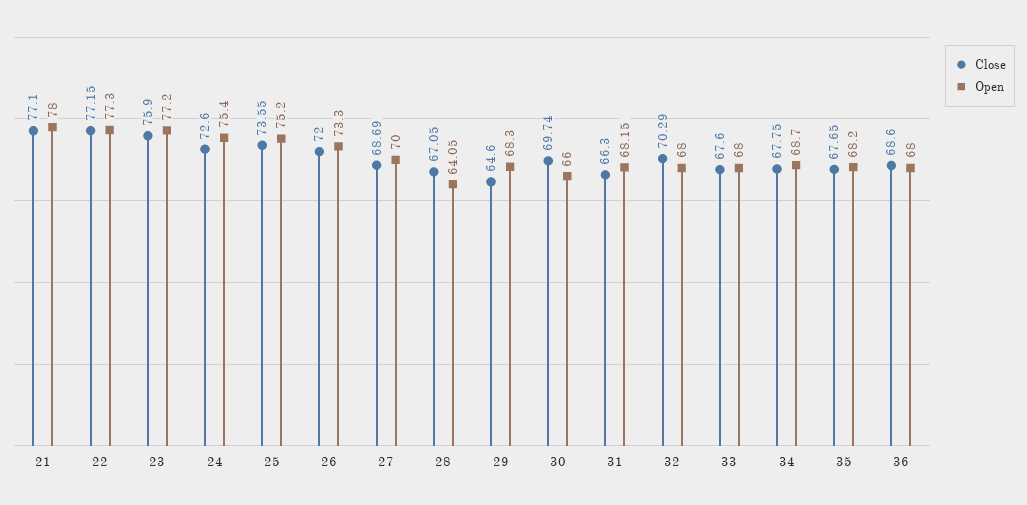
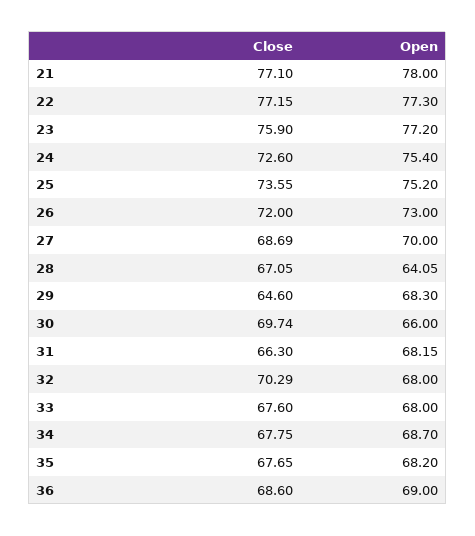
Open, 26: 73.3 -> 73
Open, 36: 68 -> 69

